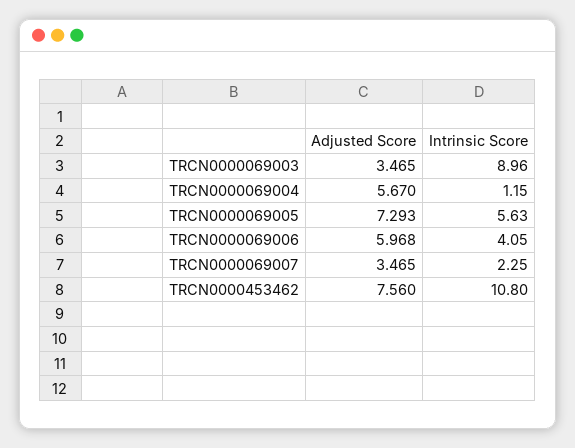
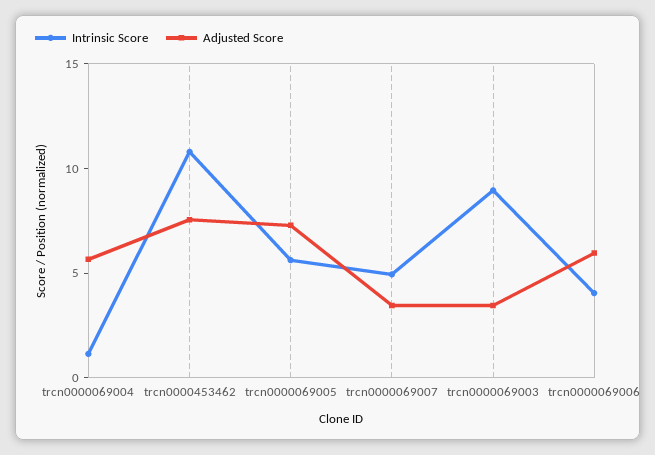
Intrinsic Score, TRCN0000069007: 2.25 -> 5

